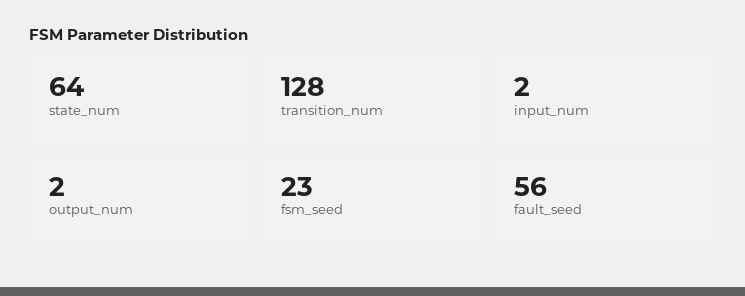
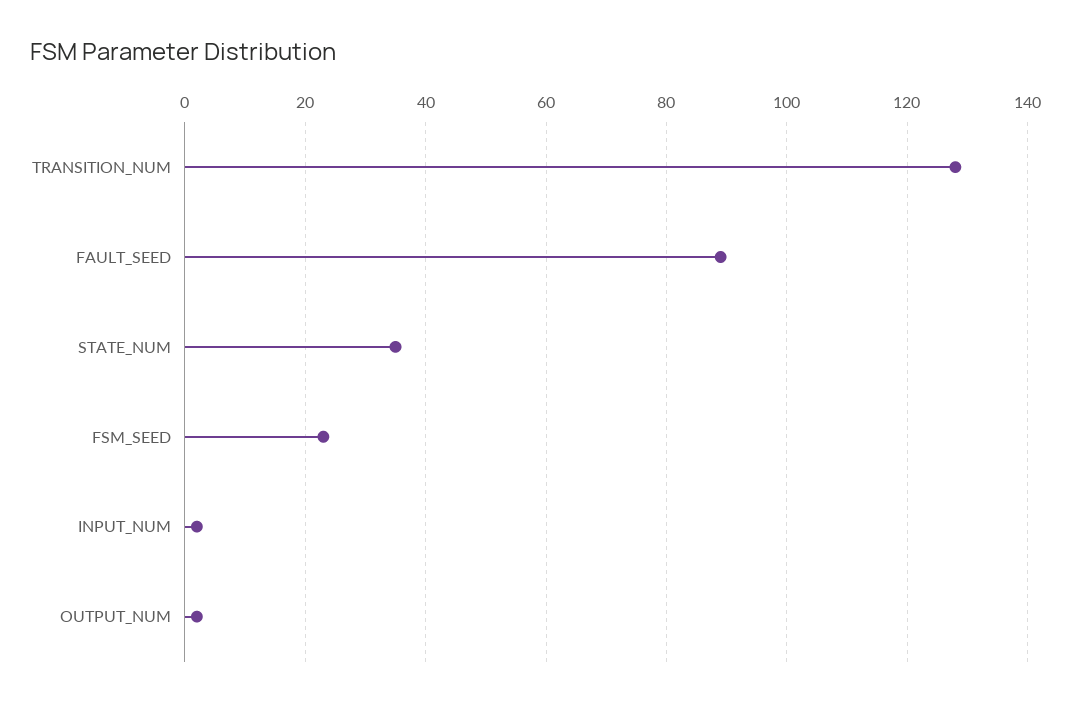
state_num: 64 -> 35
fault_seed: 56 -> 90

